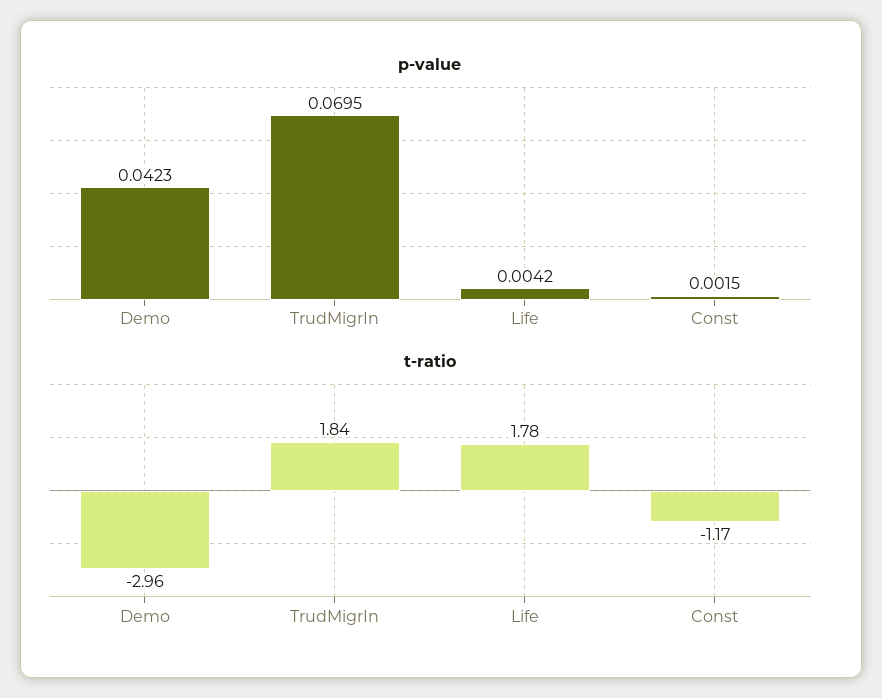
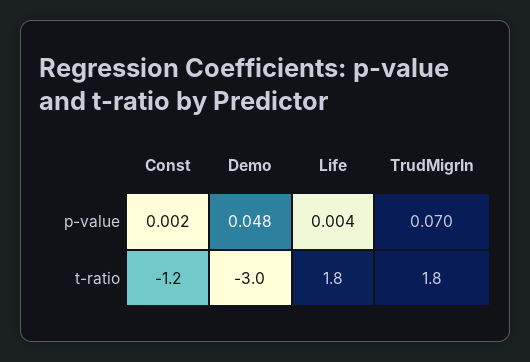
p-value, Demo: 0.0423 -> 0.048

